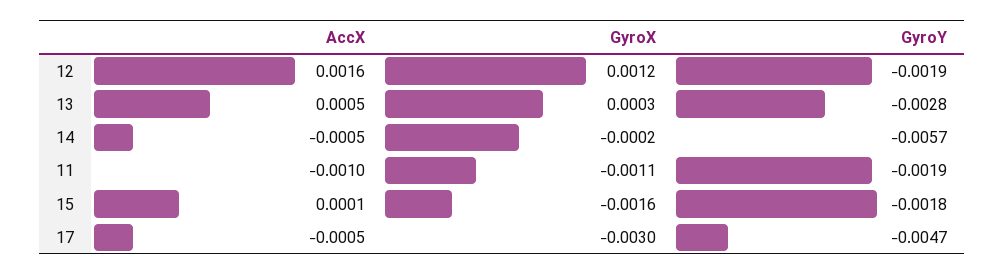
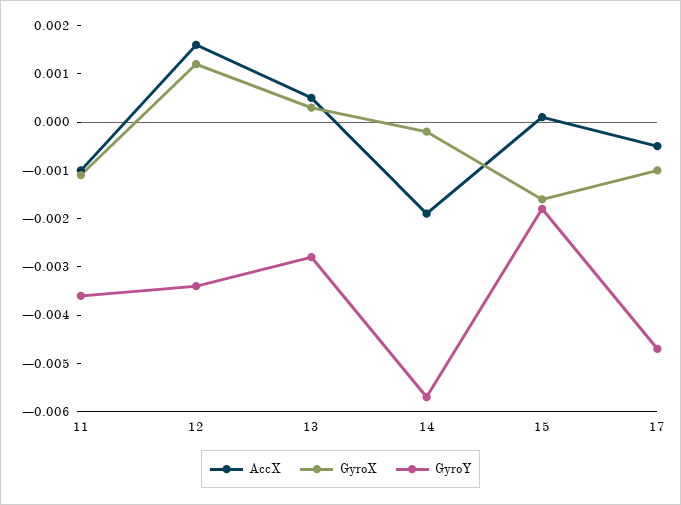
GyroY, 12: -0.0019 -> -0.0035
AccX, 14: -0.0005 -> -0.002
GyroY, 11: -0.0019 -> -0.0035
GyroX, 17: -0.003 -> -0.001

